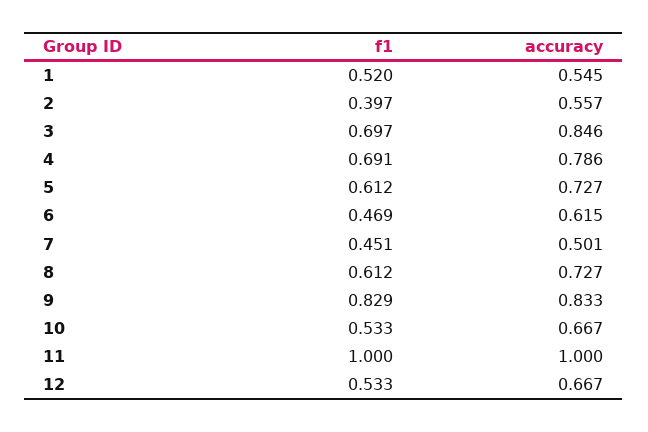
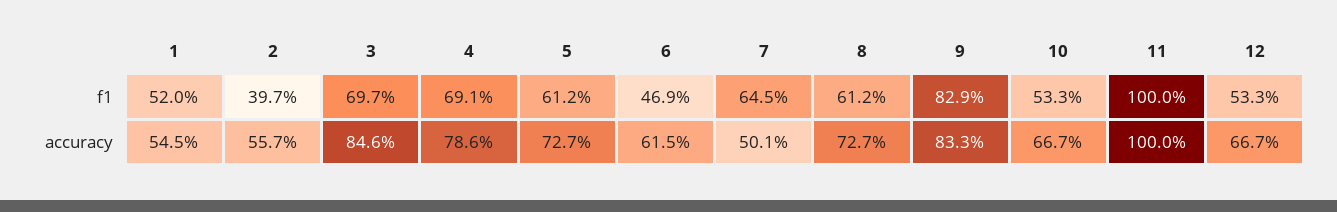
f1, 7: 0.451 -> 0.645

